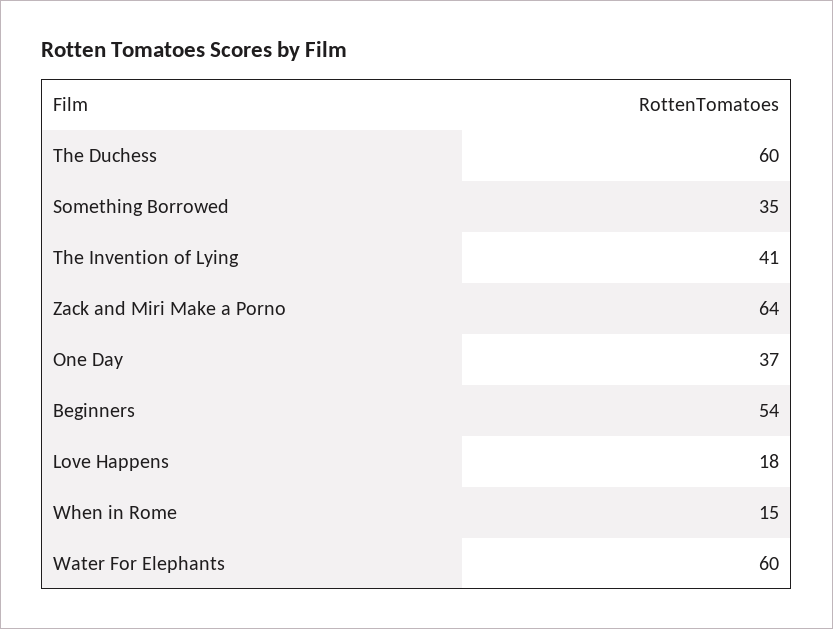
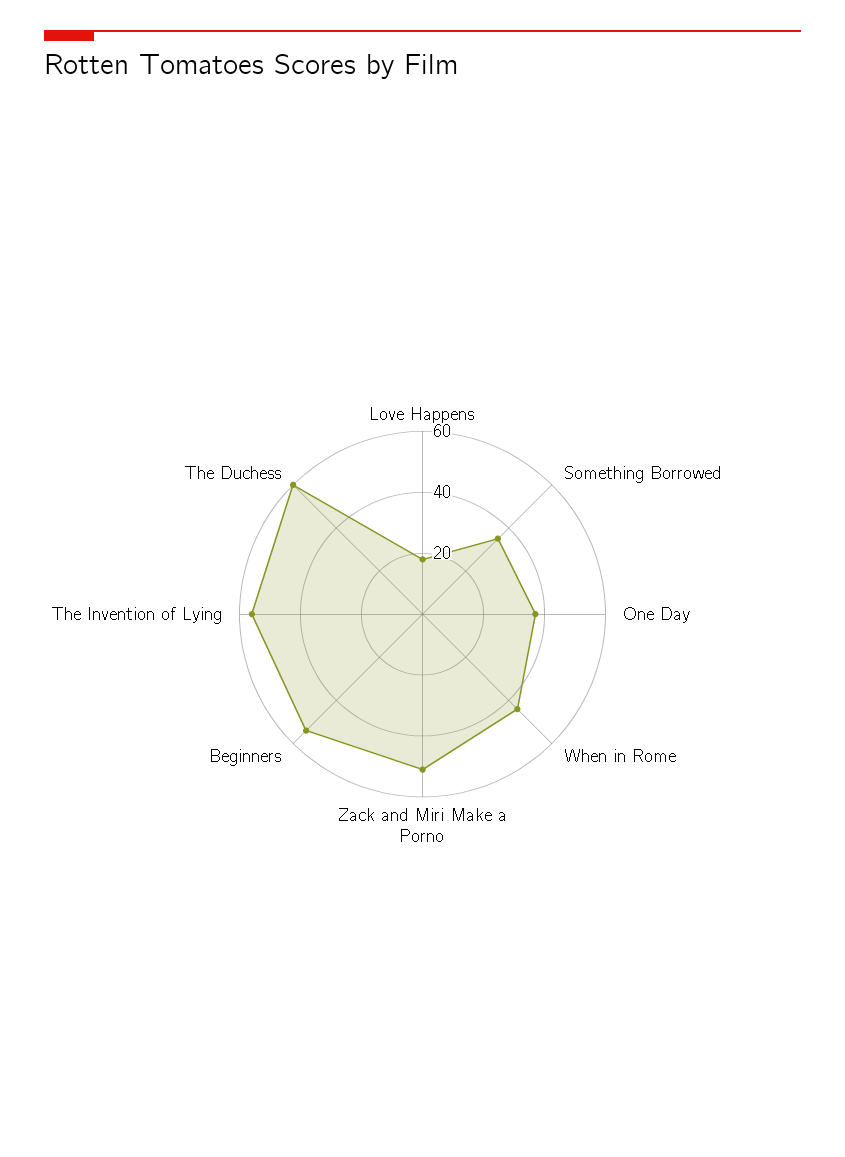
The Invention of Lying: 41 -> 55
Zack and Miri Make a Porno: 64 -> 50
When in Rome: 15 -> 45
Water For Elephants: 60 -> none

